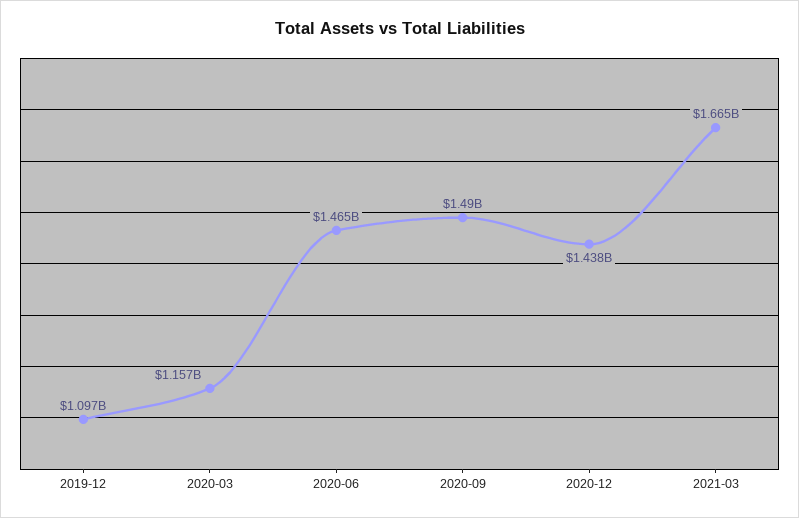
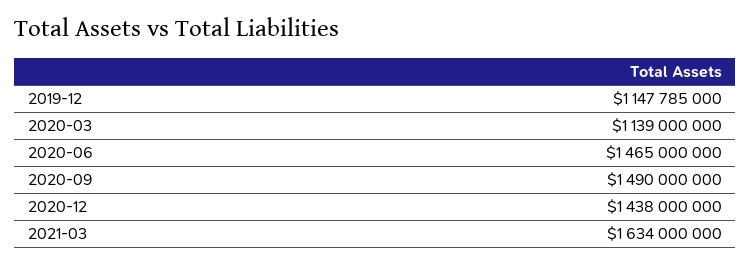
2019-12: 1097000000 -> 1147785000
2020-03: 1157000000 -> 1139000000
2021-03: 1665000000 -> 1634000000

